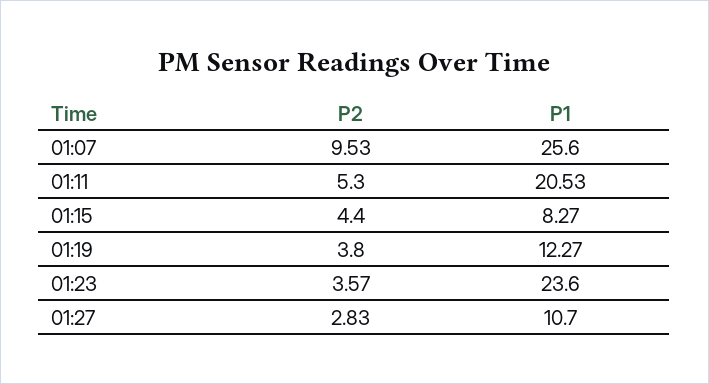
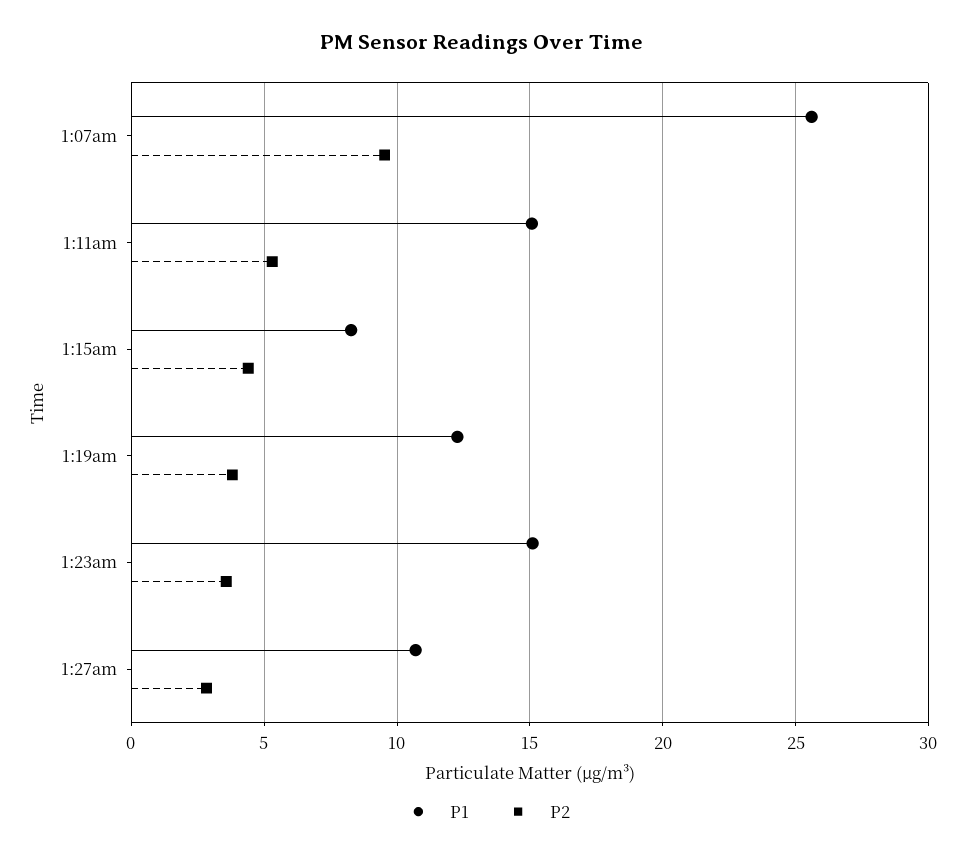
P1, 01:11: 20.53 -> 15
P1, 01:23: 23.6 -> 15

